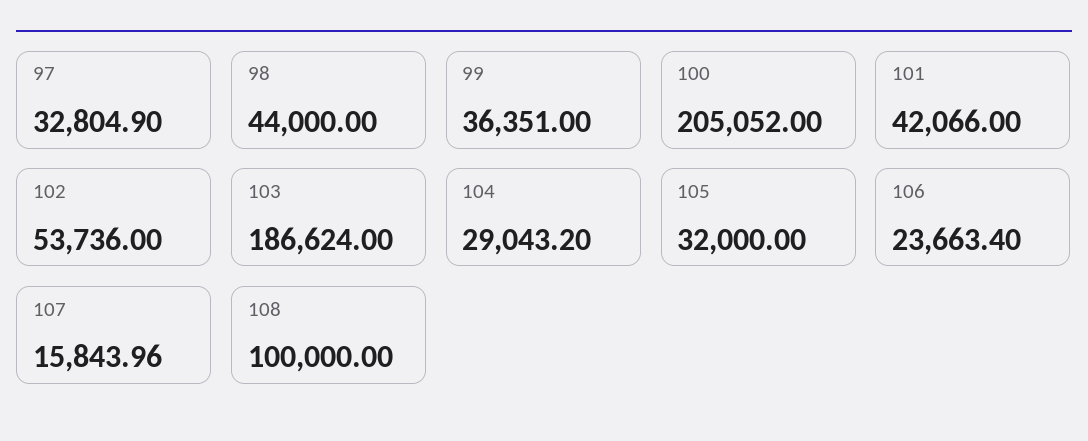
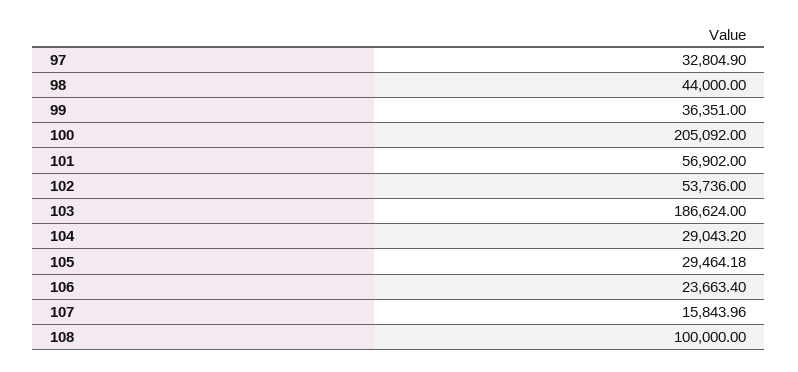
100: 205052 -> 205092
101: 42066 -> 56902
105: 32000 -> 29464.18

